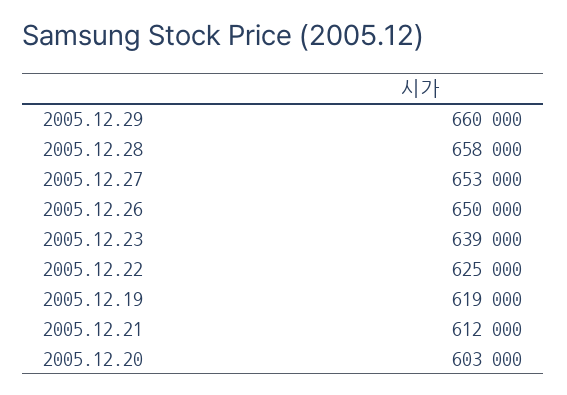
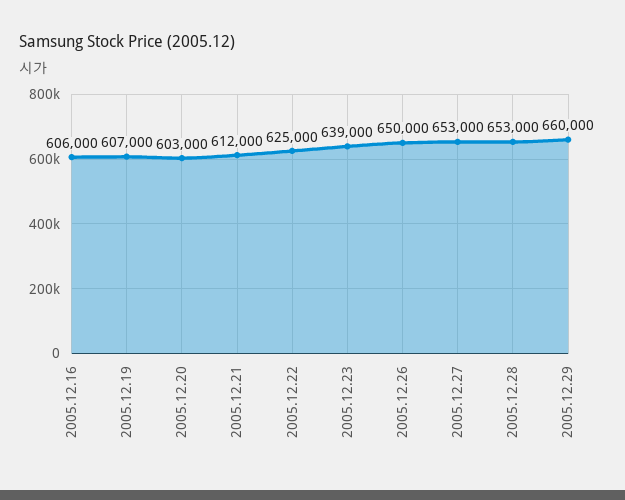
2005.12.28: 658000 -> 653000
2005.12.19: 619000 -> 607000
2005.12.16: none -> 606000

